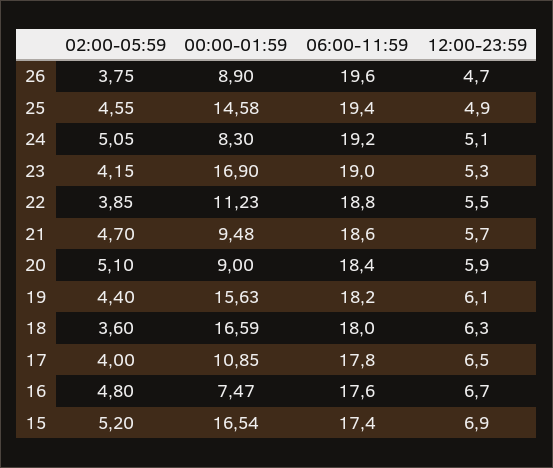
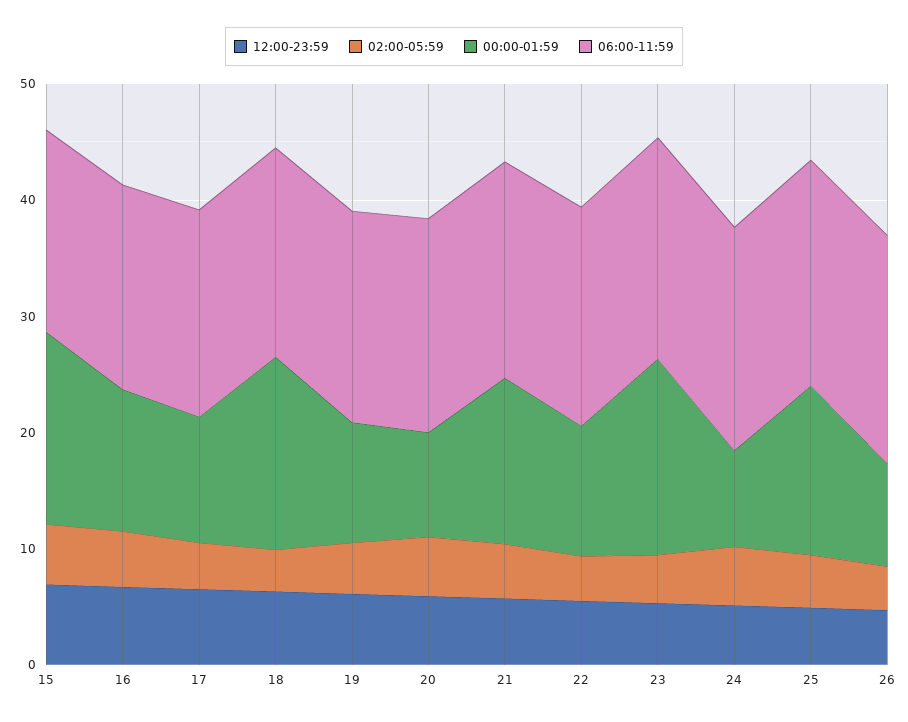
00:00-01:59, 21: 9.48 -> 14
00:00-01:59, 19: 15.63 -> 10
00:00-01:59, 16: 7.47 -> 12

